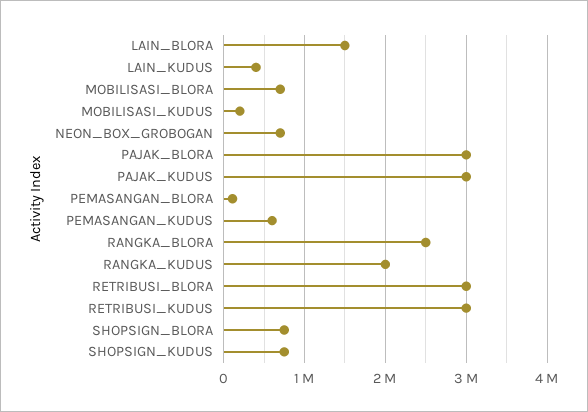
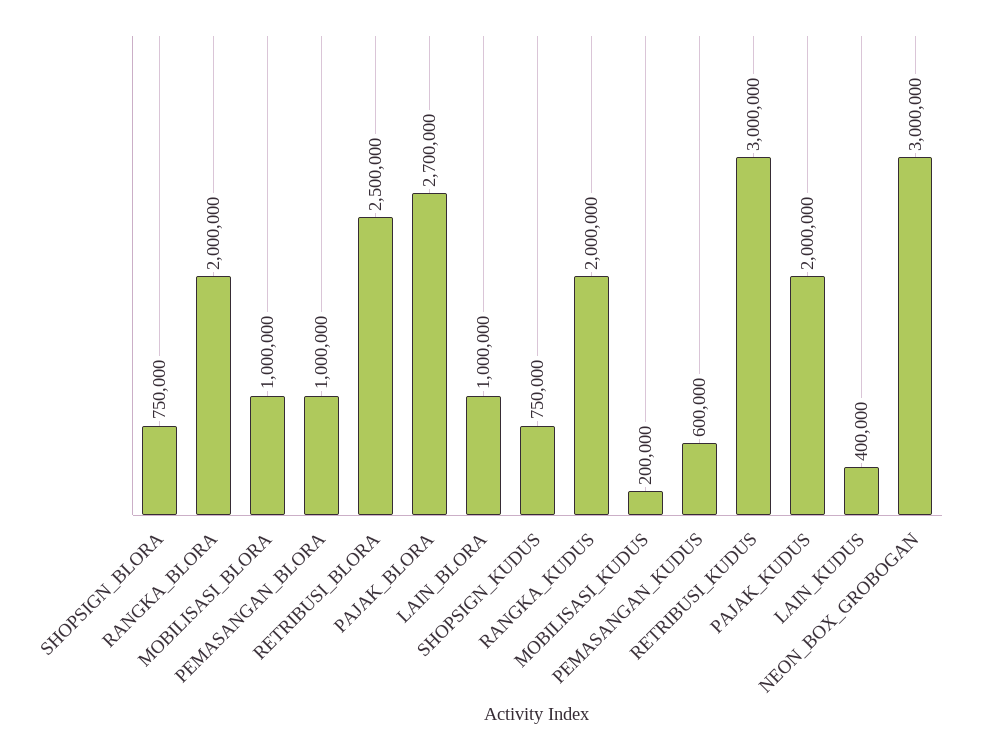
LAIN_BLORA: 1500000 -> 1000000
MOBILISASI_BLORA: 700000 -> 1000000
NEON_BOX_GROBOGAN: 700000 -> 3000000
PAJAK_BLORA: 3000000 -> 2700000
PAJAK_KUDUS: 3000000 -> 2000000
PEMASANGAN_BLORA: 100000 -> 1000000
RANGKA_BLORA: 2500000 -> 2000000
RETRIBUSI_BLORA: 3000000 -> 2500000

